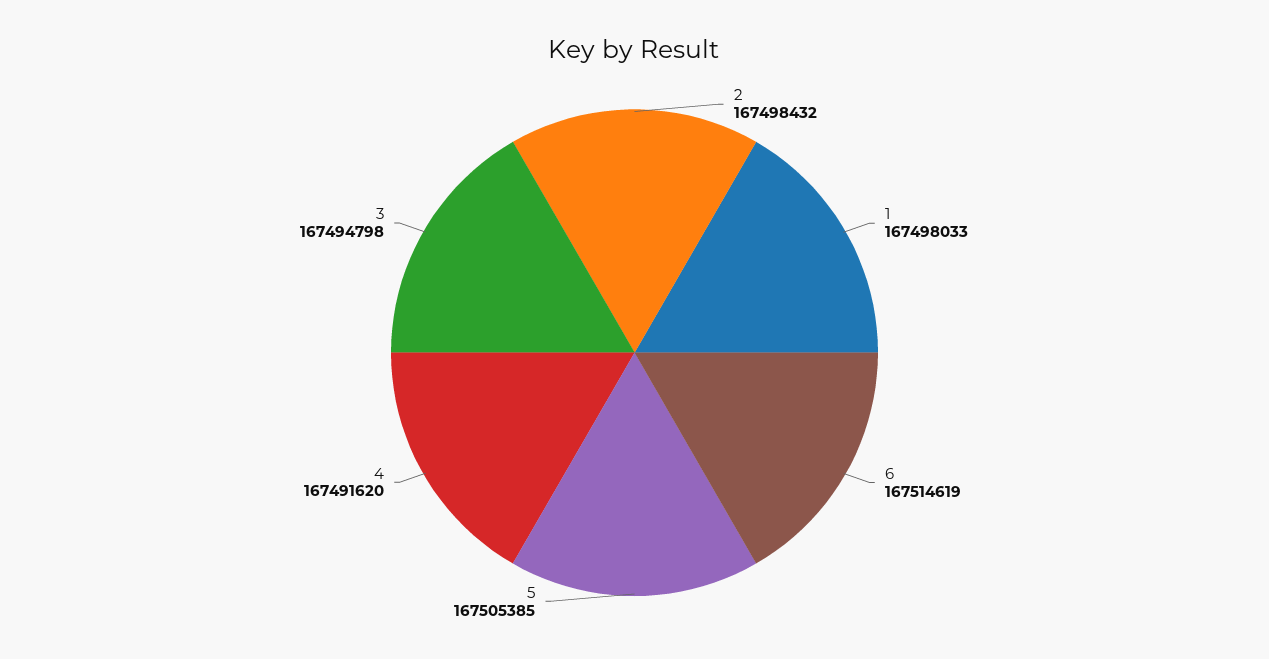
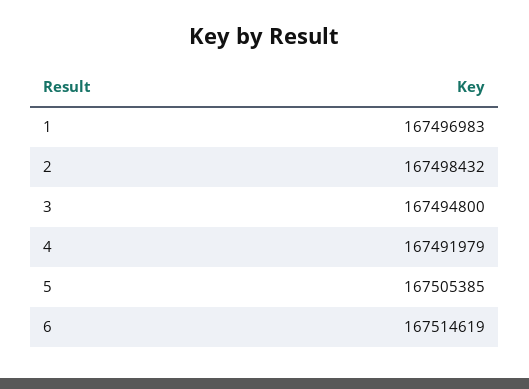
1: 167498033 -> 167496983
4: 167491620 -> 167491979
3: 167494798 -> 167494800

